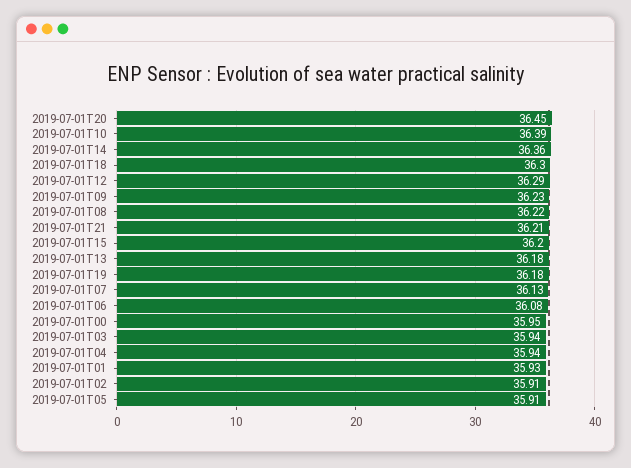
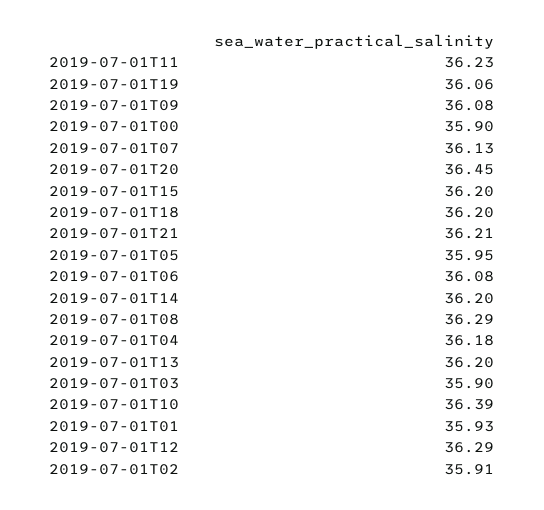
2019-07-01T14: 36.36 -> 36.2
2019-07-01T18: 36.3 -> 36.2
2019-07-01T09: 36.23 -> 36.08
2019-07-01T08: 36.22 -> 36.29
2019-07-01T13: 36.18 -> 36.2
2019-07-01T19: 36.18 -> 36.06
2019-07-01T00: 35.95 -> 35.9
2019-07-01T03: 35.94 -> 35.9
2019-07-01T04: 35.94 -> 36.18
2019-07-01T05: 35.91 -> 35.95
2019-07-01T11: none -> 36.23

